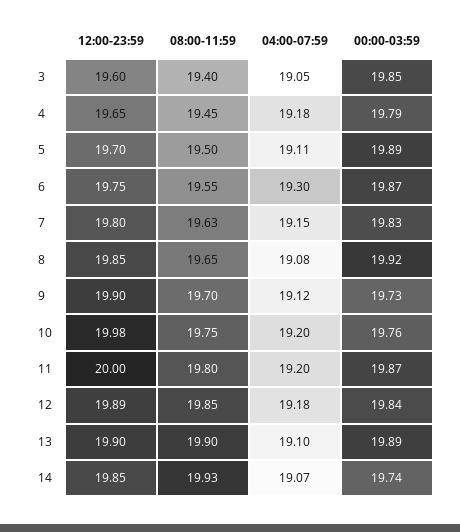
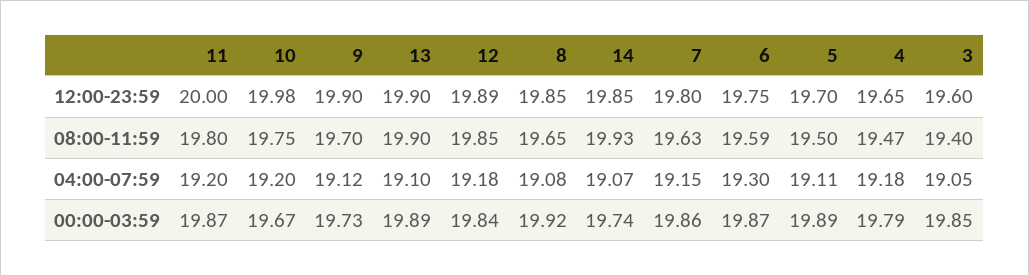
08:00-11:59, 4: 19.45 -> 19.47
08:00-11:59, 6: 19.55 -> 19.59
00:00-03:59, 7: 19.83 -> 19.86
00:00-03:59, 10: 19.76 -> 19.67

